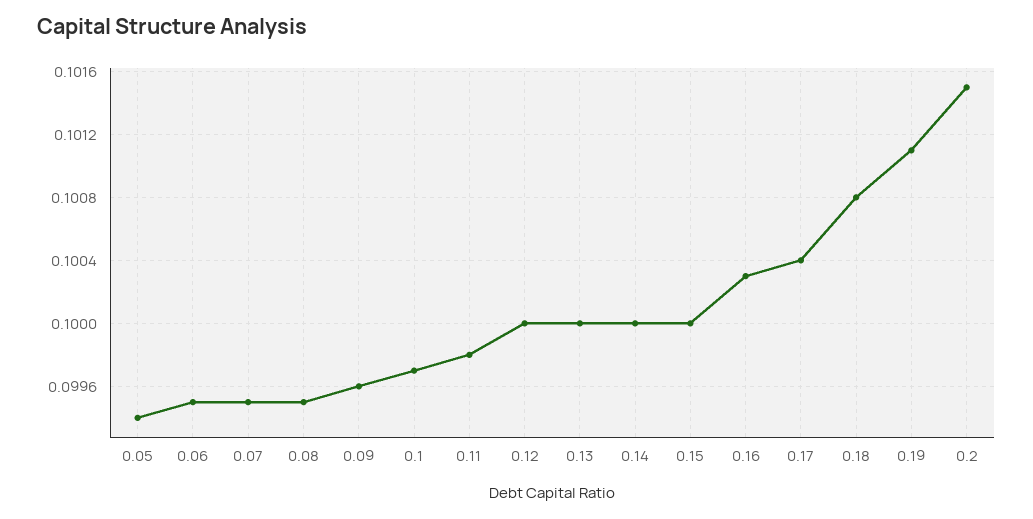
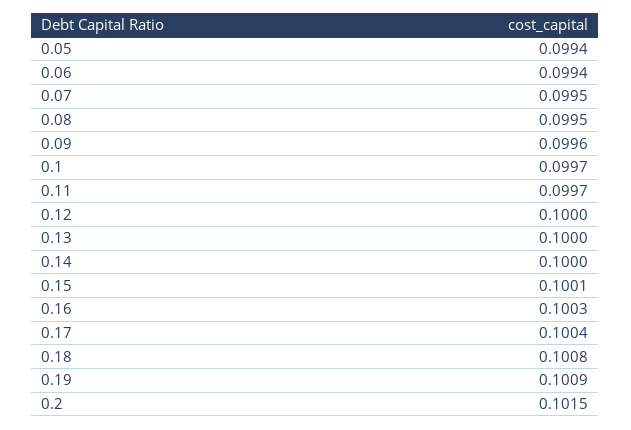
0.06: 0.0995 -> 0.0994
0.11: 0.0998 -> 0.0997
0.15: 0.1 -> 0.1001
0.19: 0.1011 -> 0.1009

